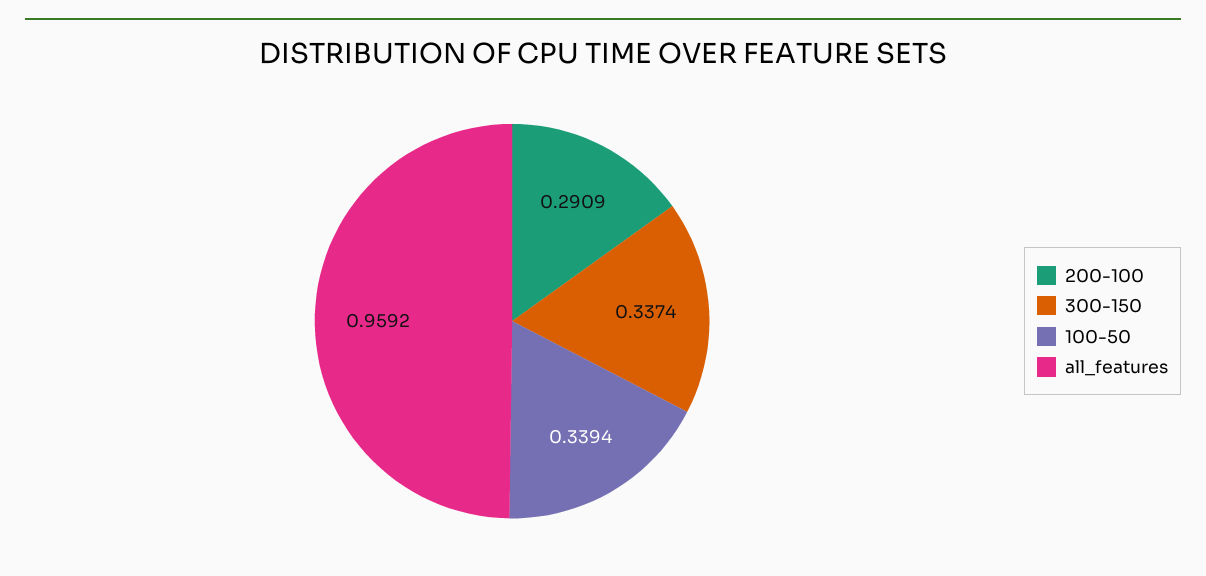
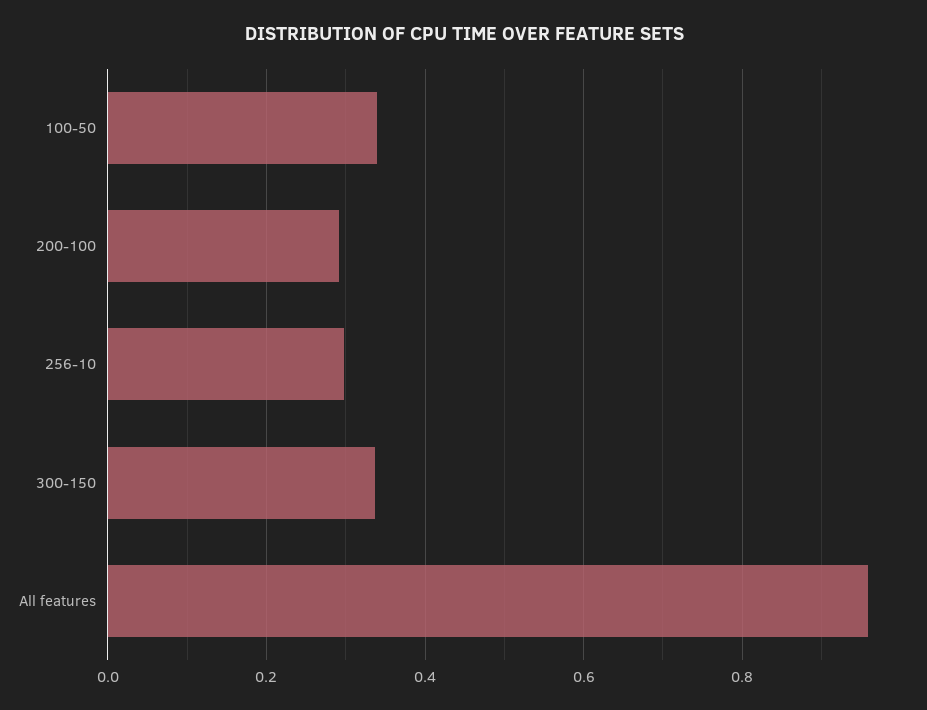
256-10: none -> 0.3

